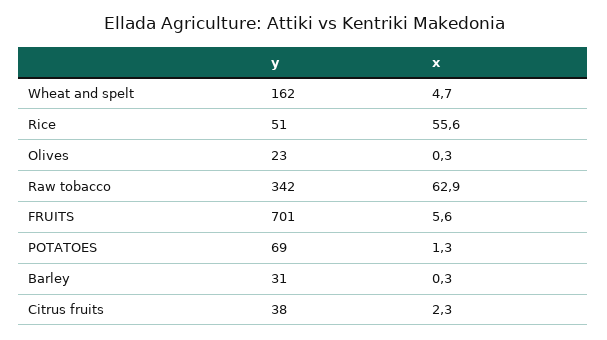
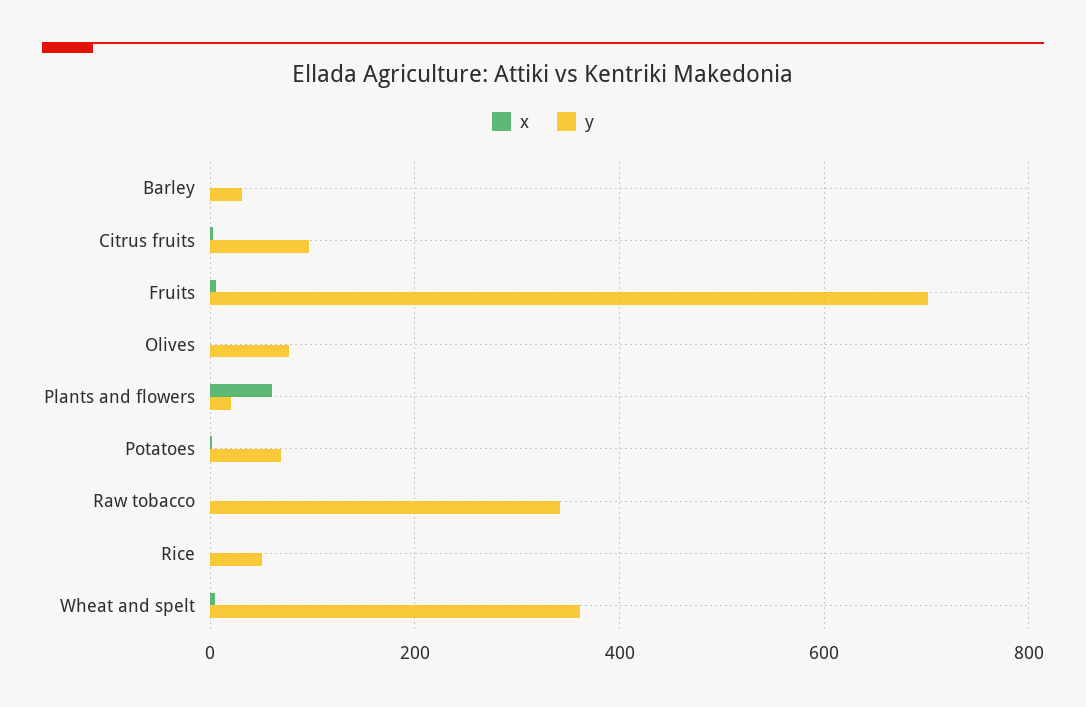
y, Wheat and spelt: 162 -> 360
x, Rice: 55.6 -> 0
y, Olives: 23 -> 80
x, Raw tobacco: 62.9 -> 0
y, Citrus fruits: 38 -> 100
x, Plants and flowers: none -> 60
y, Plants and flowers: none -> 20

